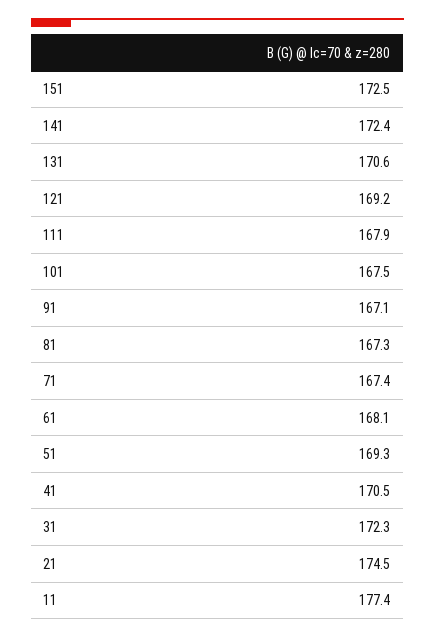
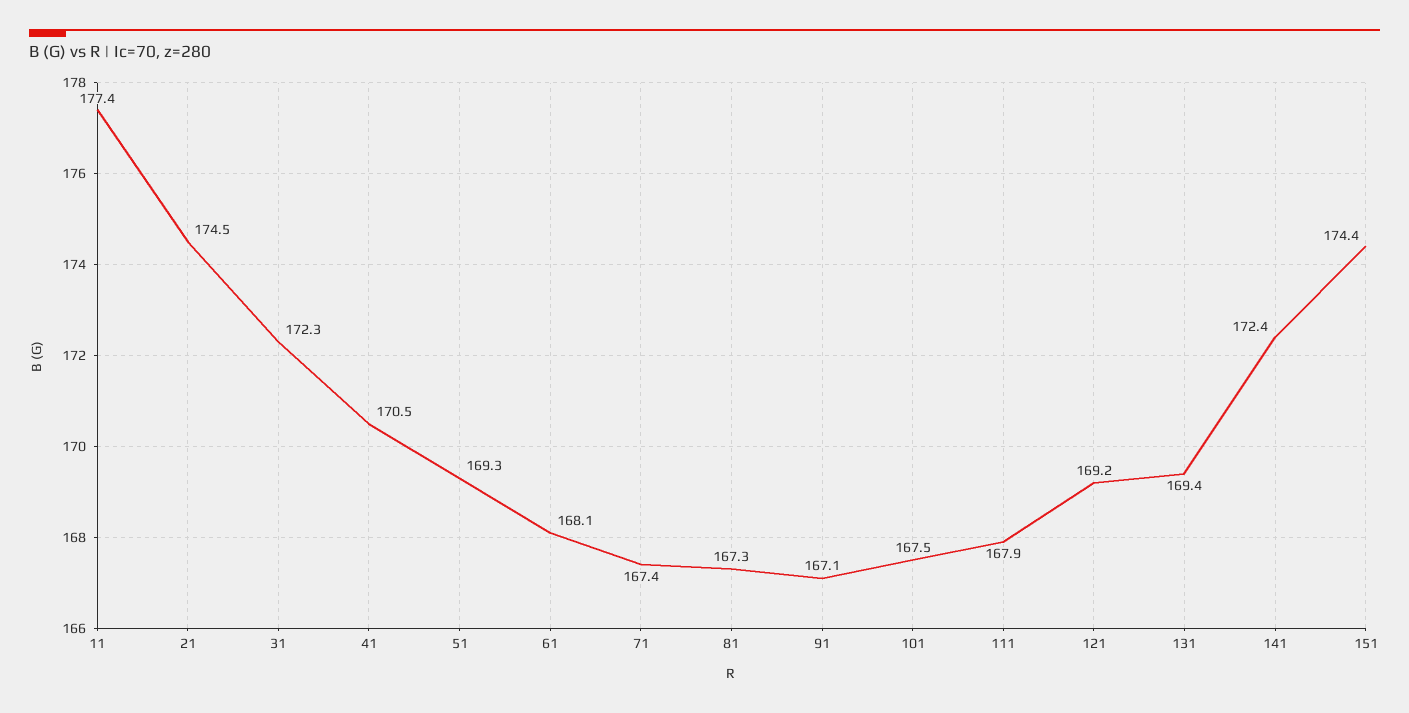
151: 172.5 -> 174.4
131: 170.6 -> 169.4

